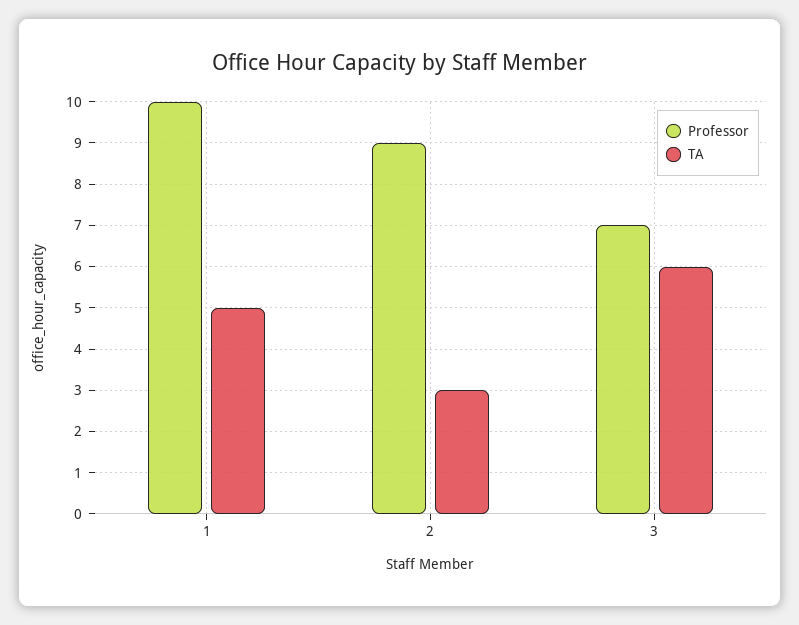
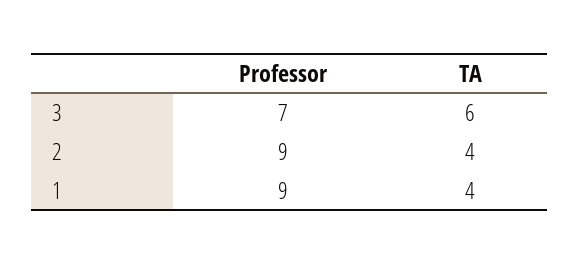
Professor, 1: 10 -> 9
TA, 1: 5 -> 4
TA, 2: 3 -> 4

